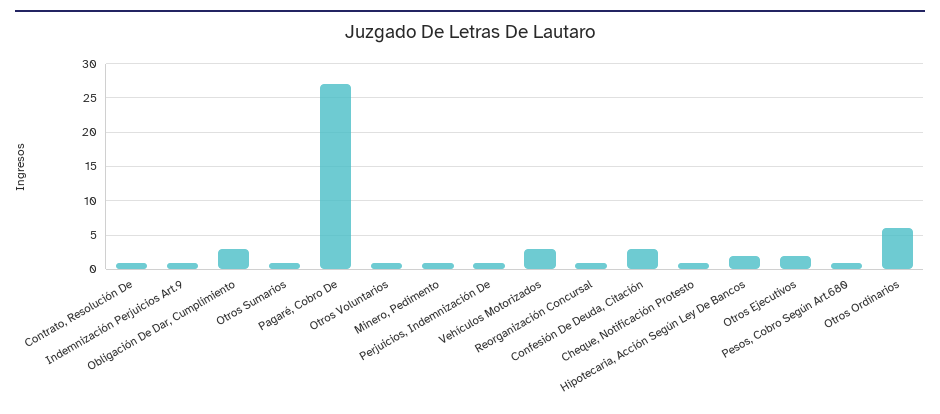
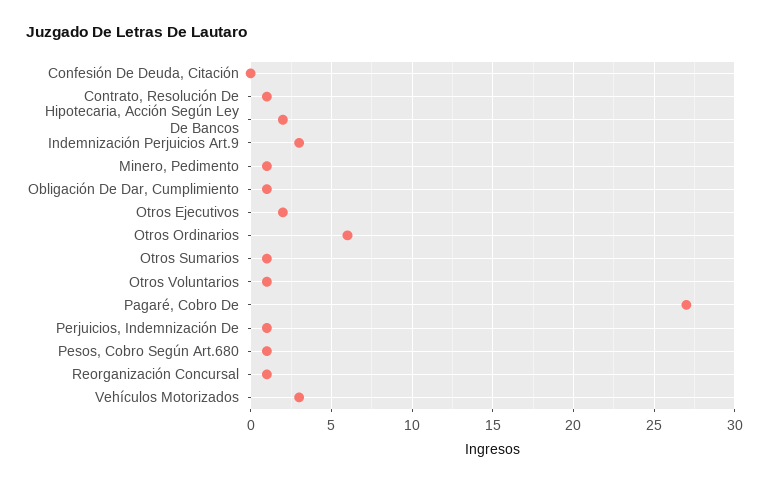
Indemnización Perjuicios Art.9: 1 -> 3
Obligación De Dar, Cumplimiento: 3 -> 1
Confesión De Deuda, Citación: 3 -> 0
Cheque, Notificación Protesto: 1 -> none

